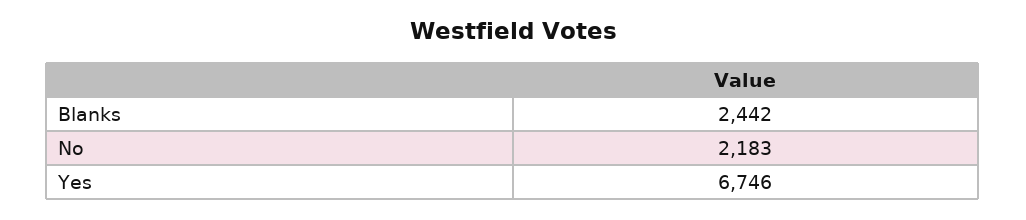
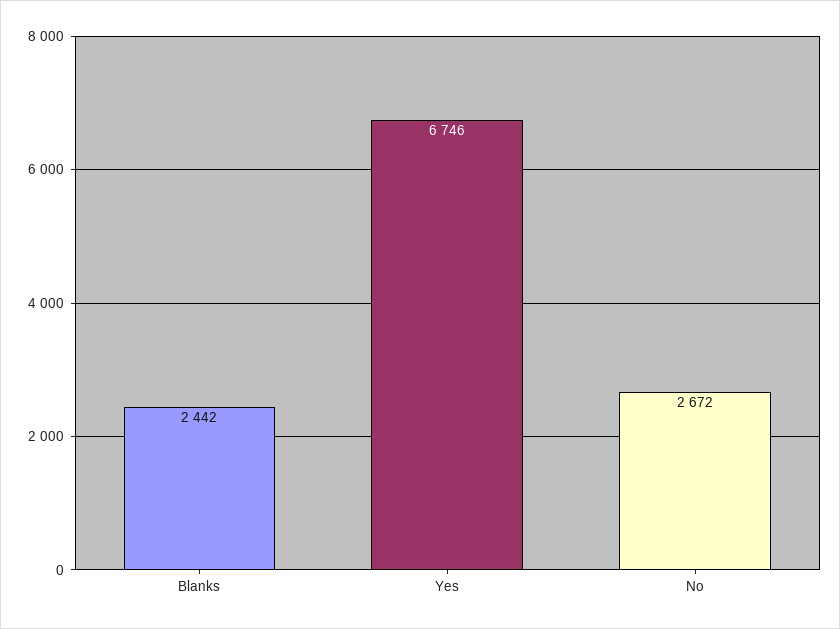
No: 2183 -> 2672

